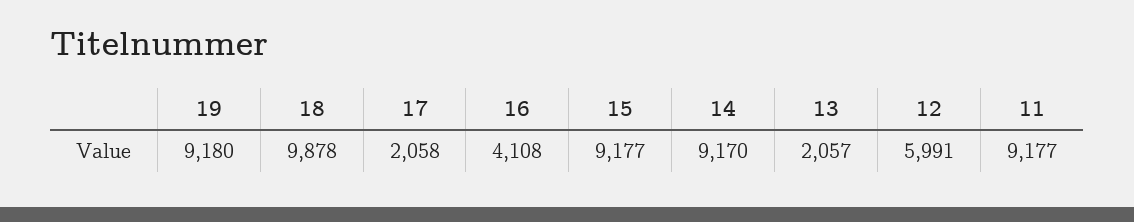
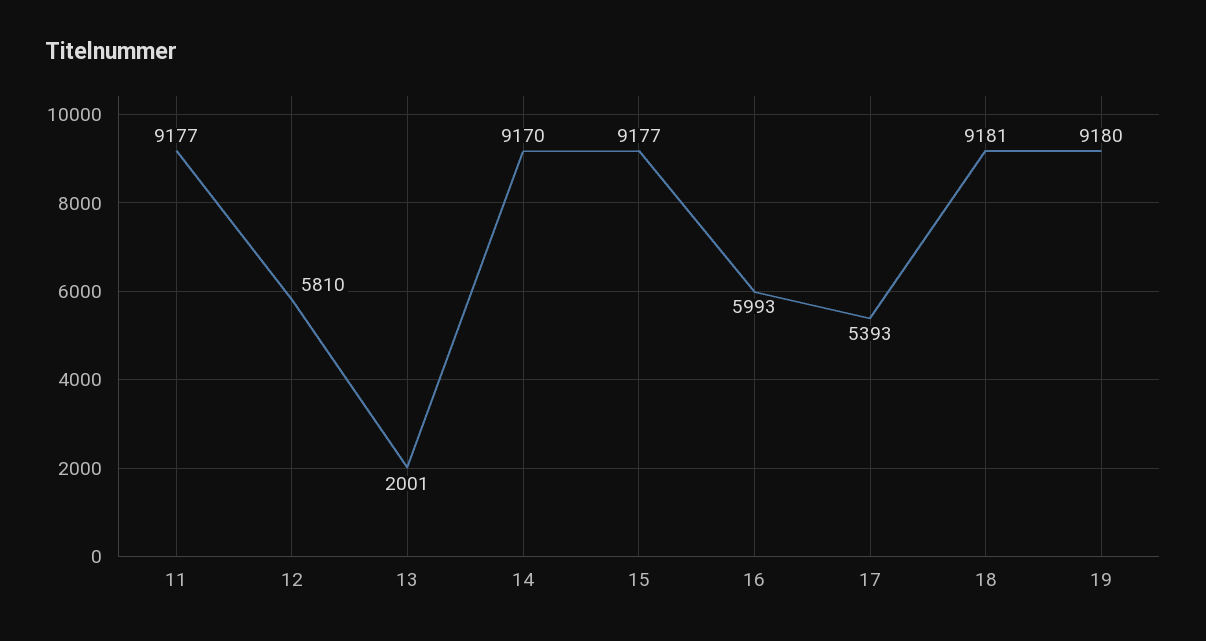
18: 9878 -> 9181
17: 2058 -> 5393
16: 4108 -> 5993
13: 2057 -> 2001
12: 5991 -> 5810

